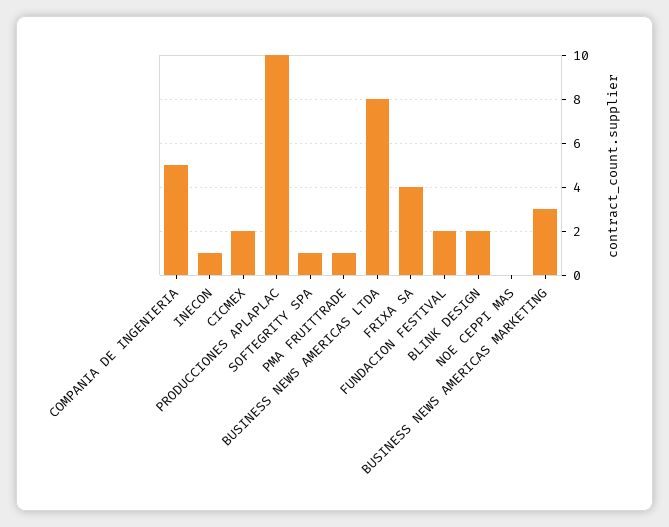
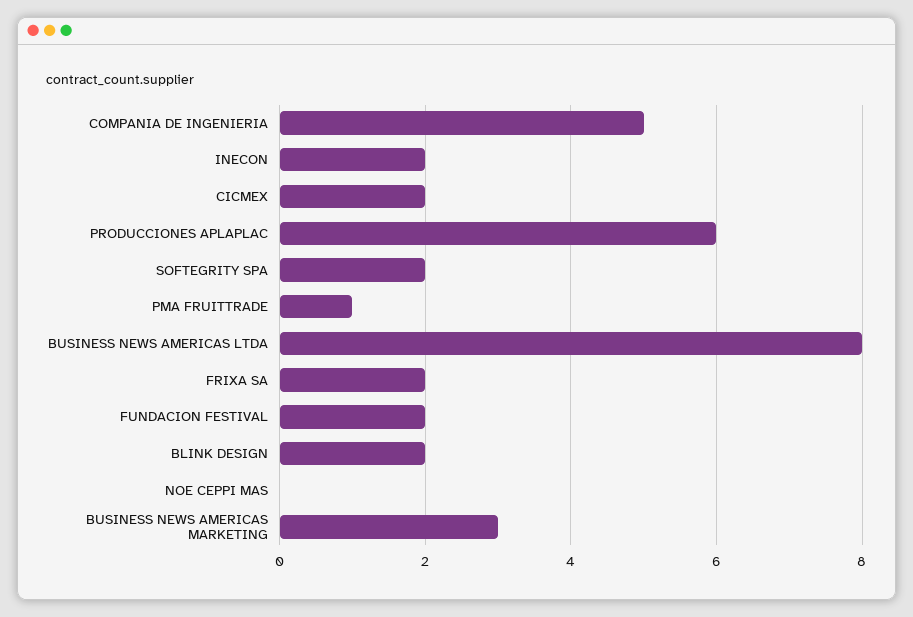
INECON: 1 -> 2
PRODUCCIONES APLAPLAC: 10 -> 6
SOFTEGRITY SPA: 1 -> 2
FRIXA SA: 4 -> 2

